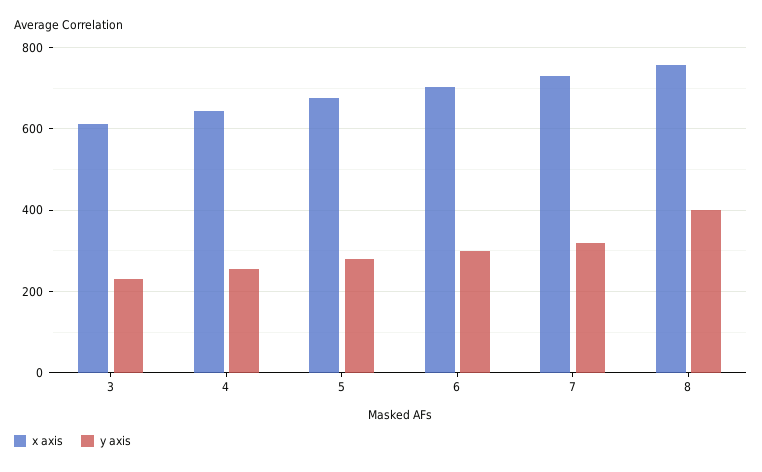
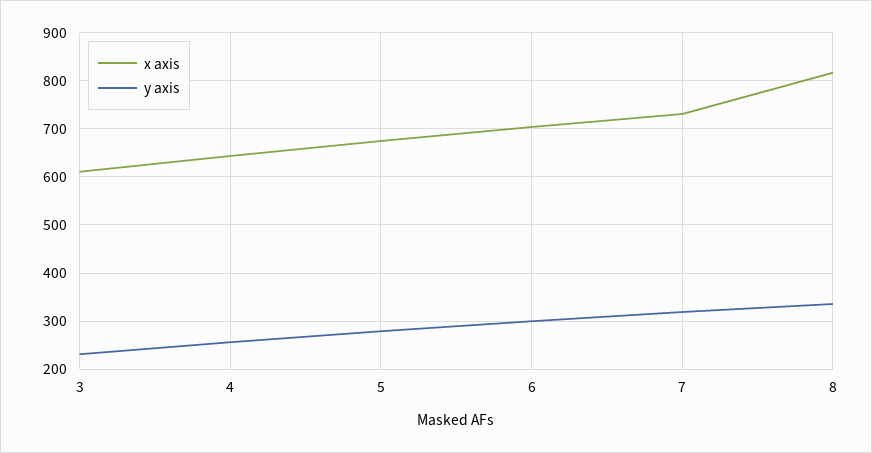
x axis, 8: 760 -> 820
y axis, 8: 400 -> 340

